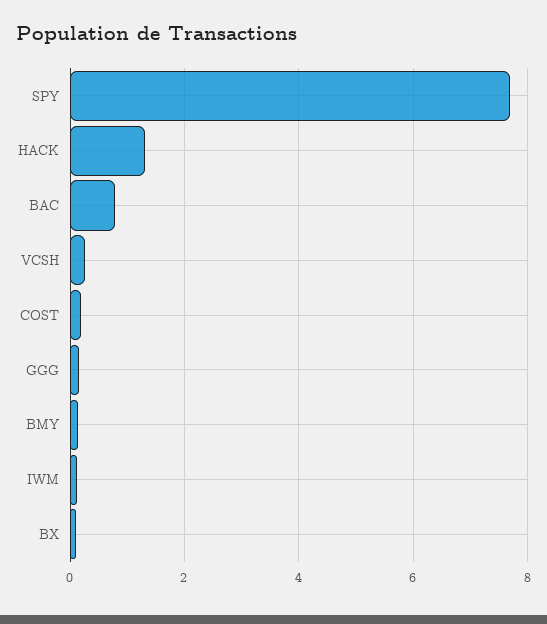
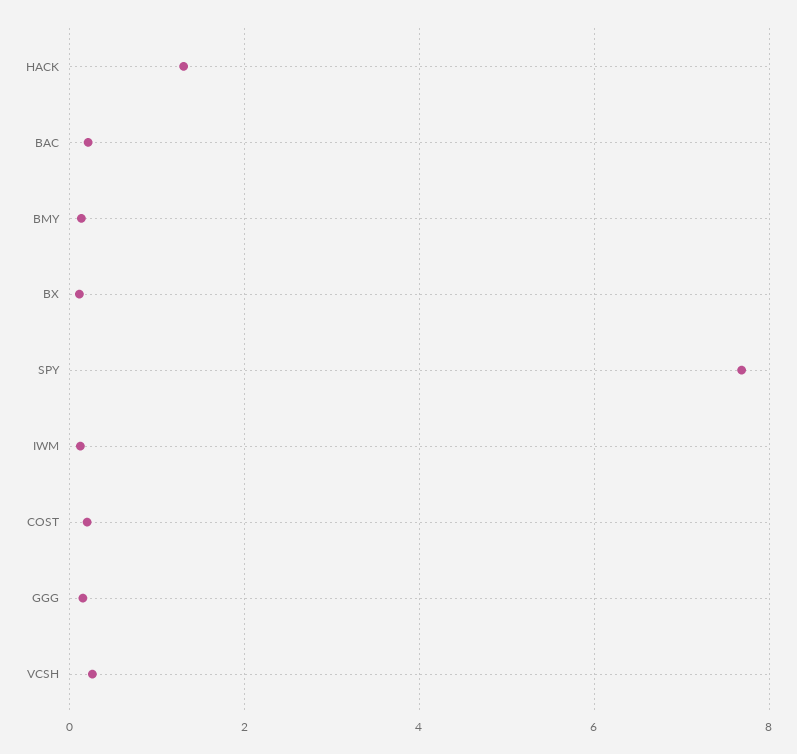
BAC: 0.8 -> 0.2

